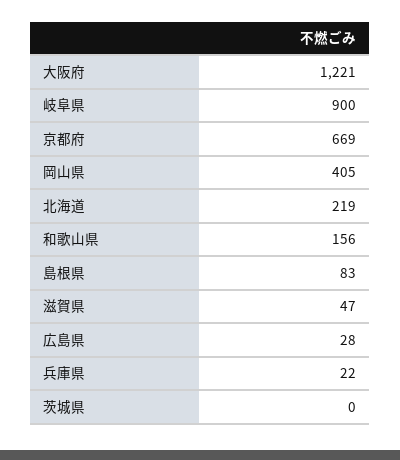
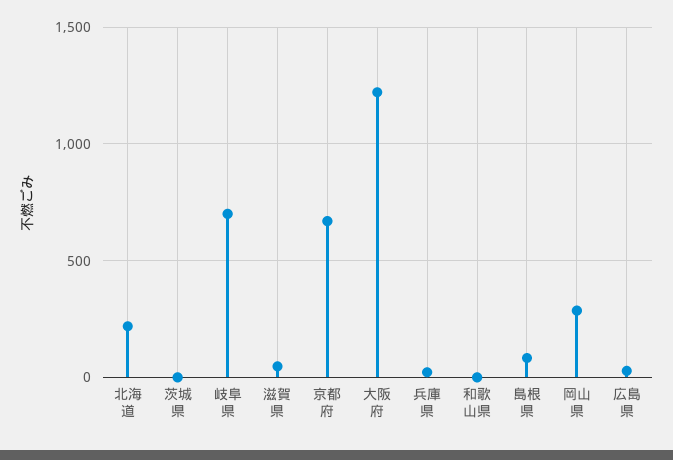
岐阜県: 900 -> 700
岡山県: 405 -> 300
和歌山県: 156 -> 0

